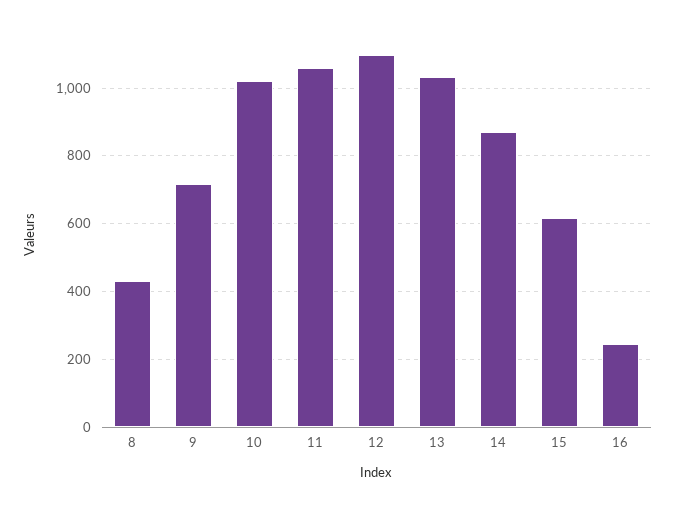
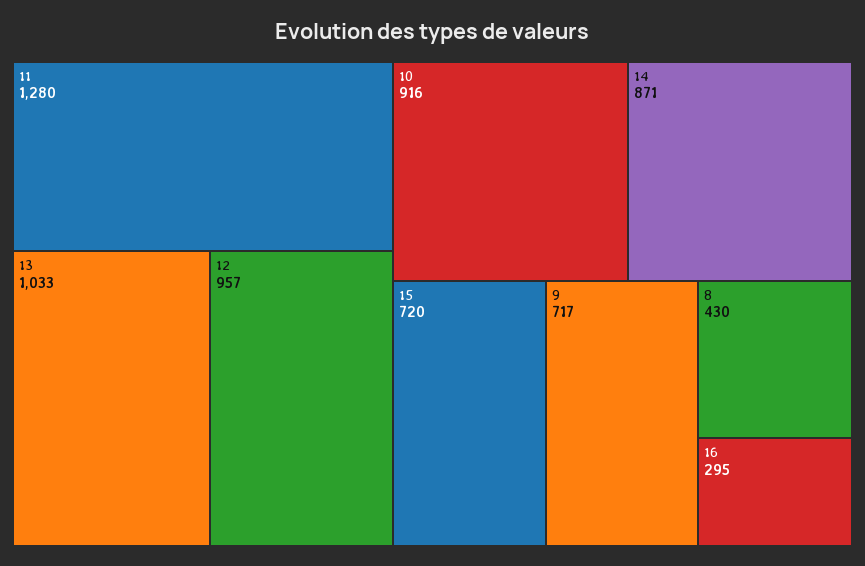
10: 1020 -> 916
11: 1060 -> 1280
12: 1100 -> 957
15: 620 -> 720
16: 240 -> 295

